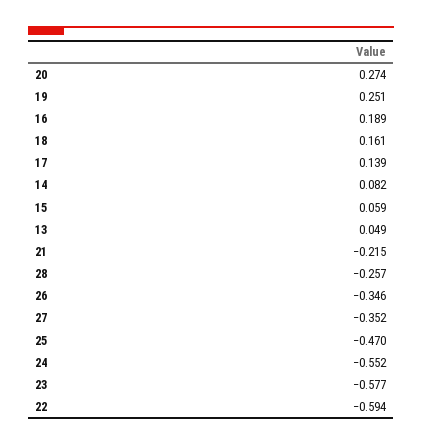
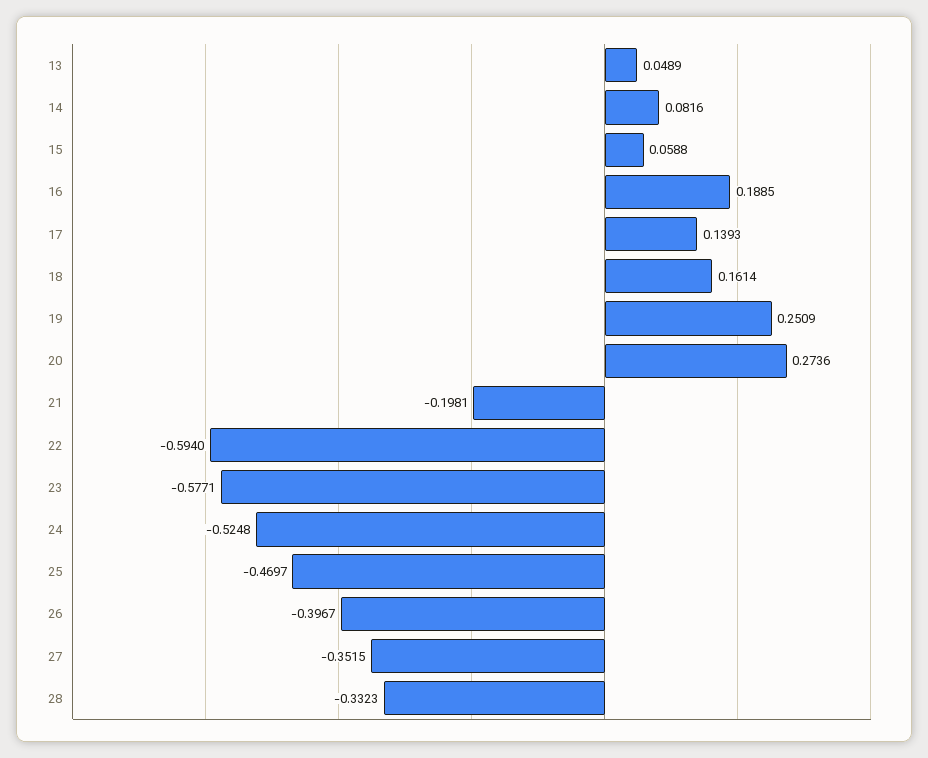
21: -0.215 -> -0.1981
28: -0.257 -> -0.3323
26: -0.346 -> -0.3967
24: -0.552 -> -0.5248

